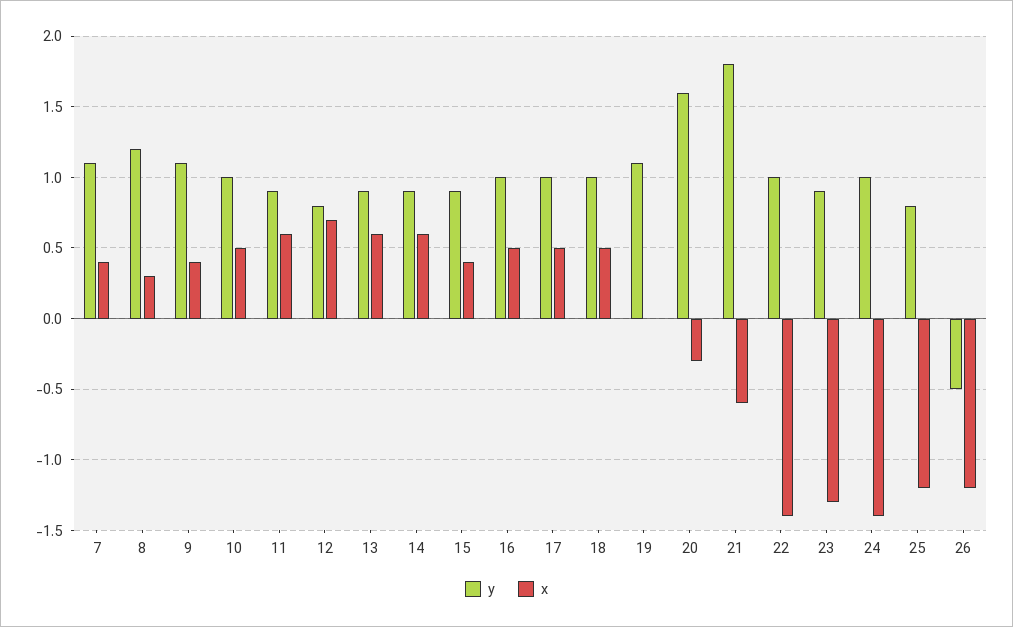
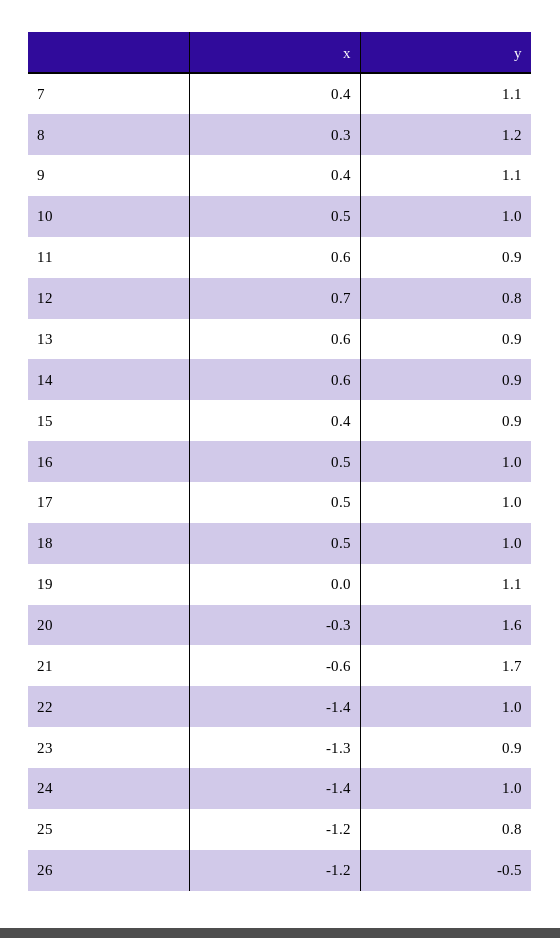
y, 21: 1.8 -> 1.7

